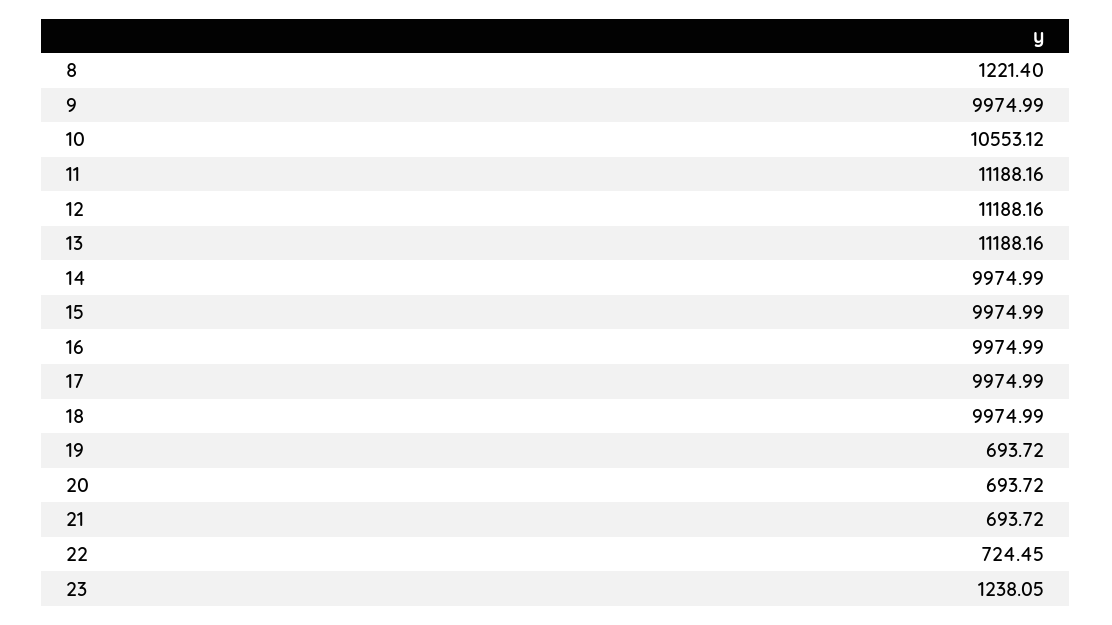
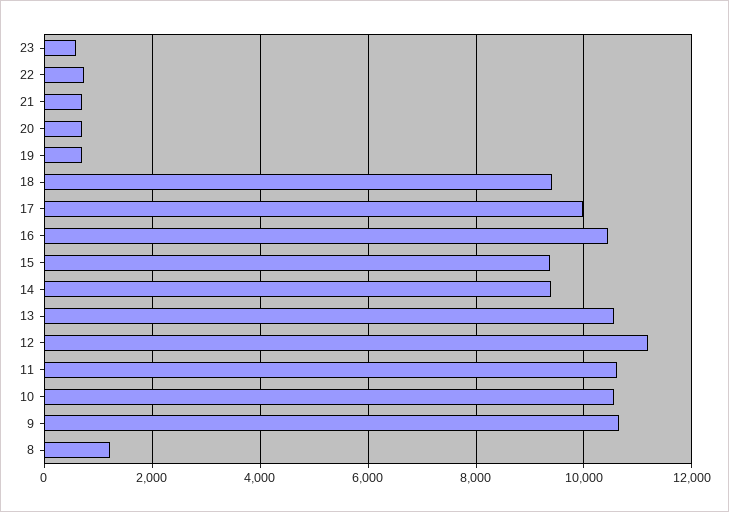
9: 9974.99 -> 10600
11: 11188.16 -> 10600
13: 11188.16 -> 10600
14: 9974.99 -> 9400
15: 9974.99 -> 9400
16: 9974.99 -> 10400
18: 9974.99 -> 9400
23: 1238.05 -> 600

